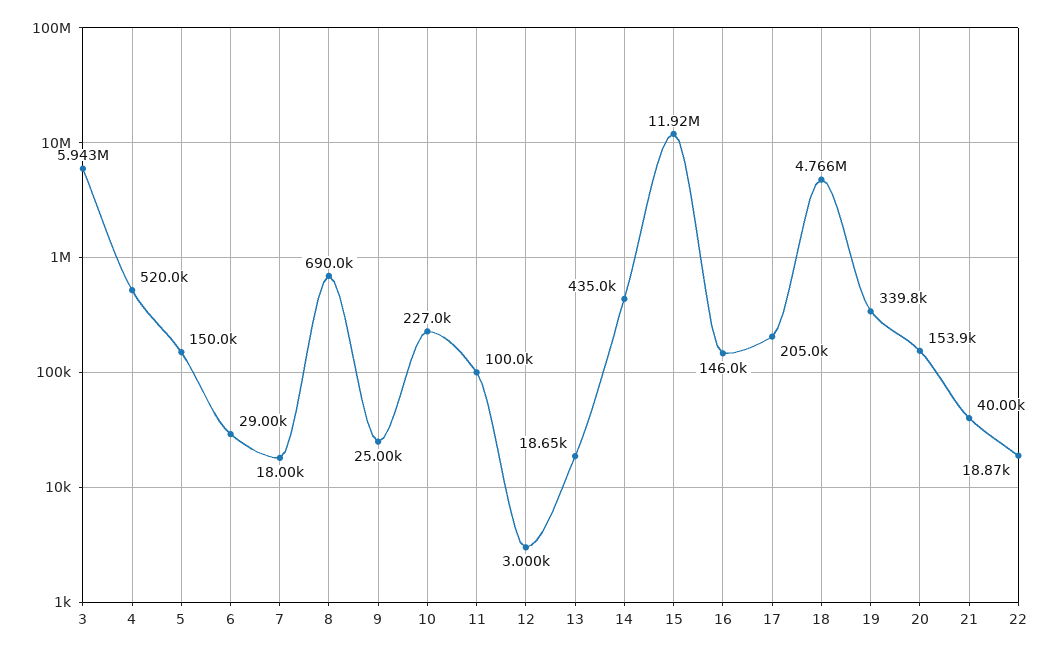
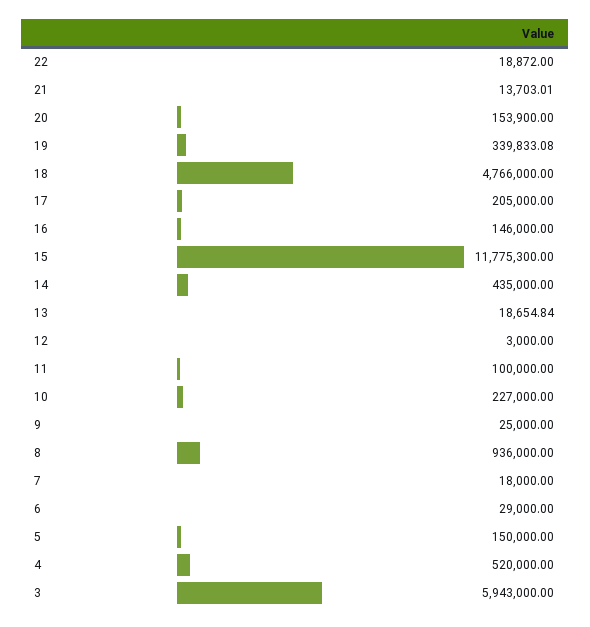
8: 690000 -> 936000
15: 11920000 -> 11775300
21: 40000 -> 13703.01

